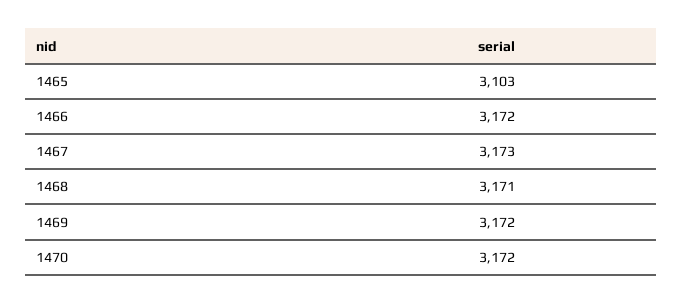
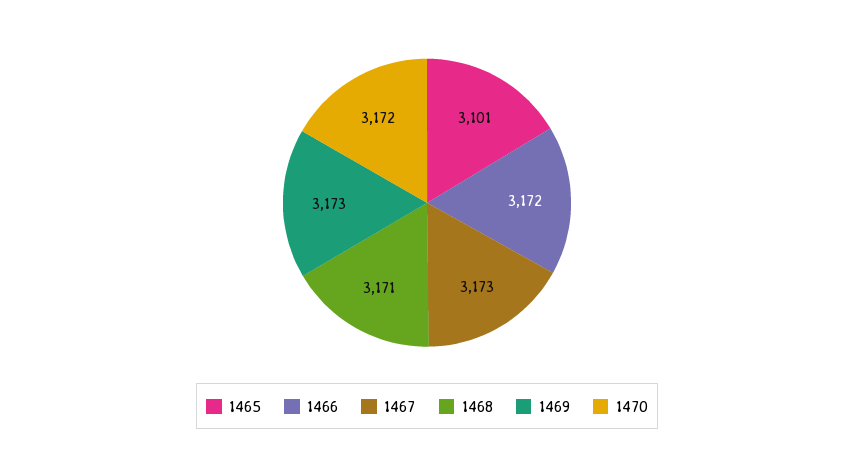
1465: 3103 -> 3101
1469: 3172 -> 3173

